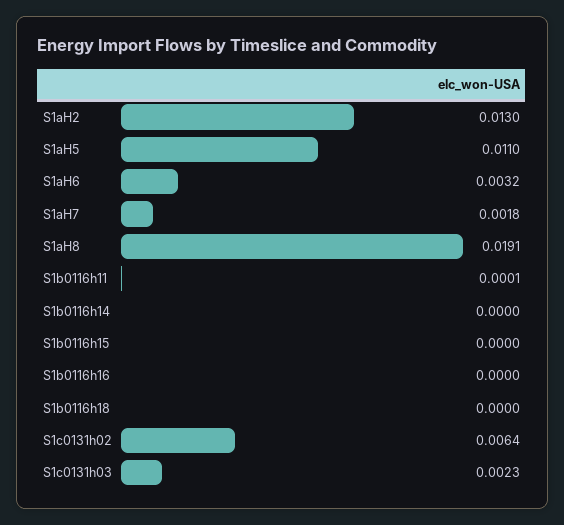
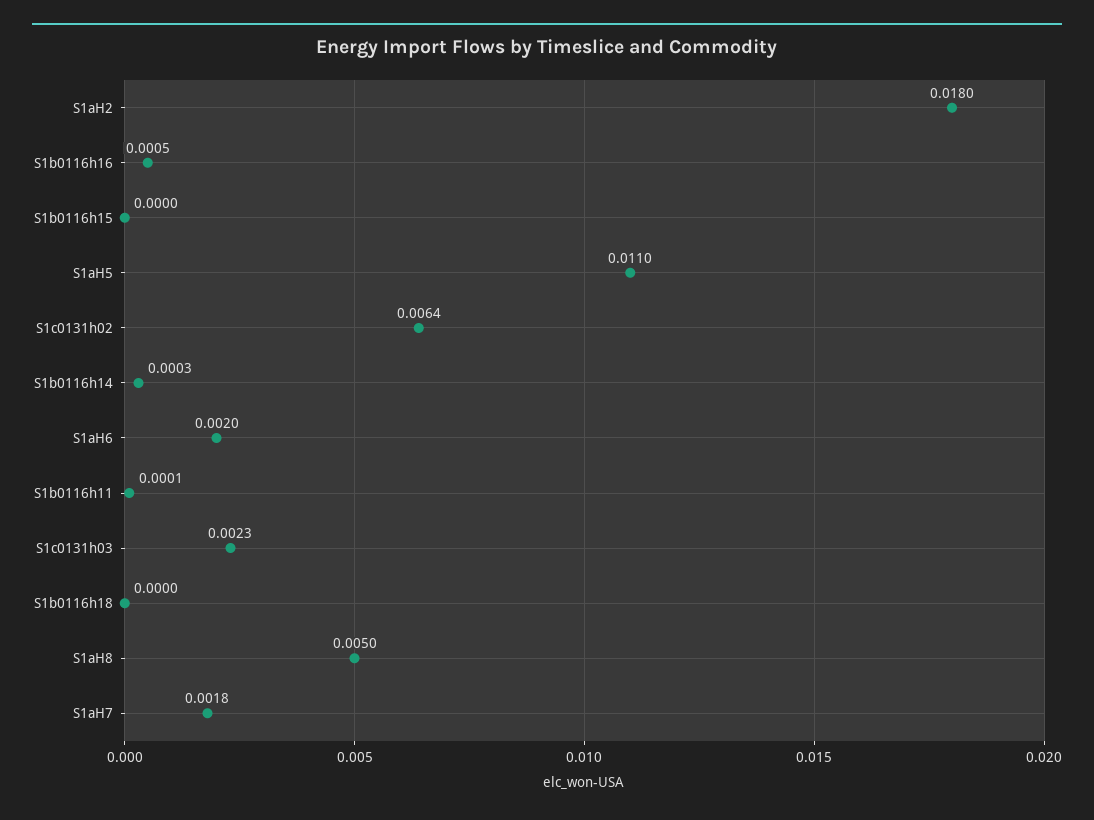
S1aH2: 0.013 -> 0.018
S1aH6: 0.0032 -> 0.002
S1aH8: 0.0191 -> 0.005
S1b0116h14: 0 -> 0.0003
S1b0116h16: 0 -> 0.0005

